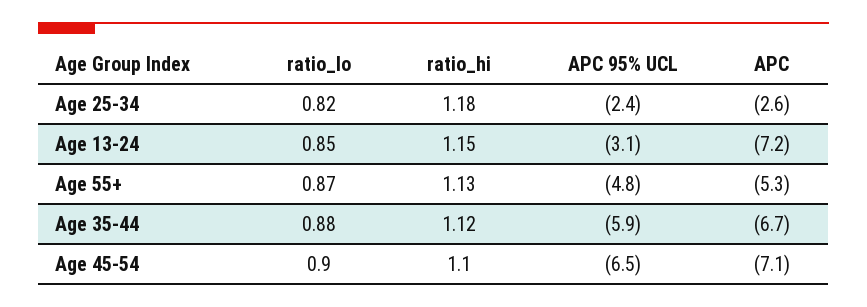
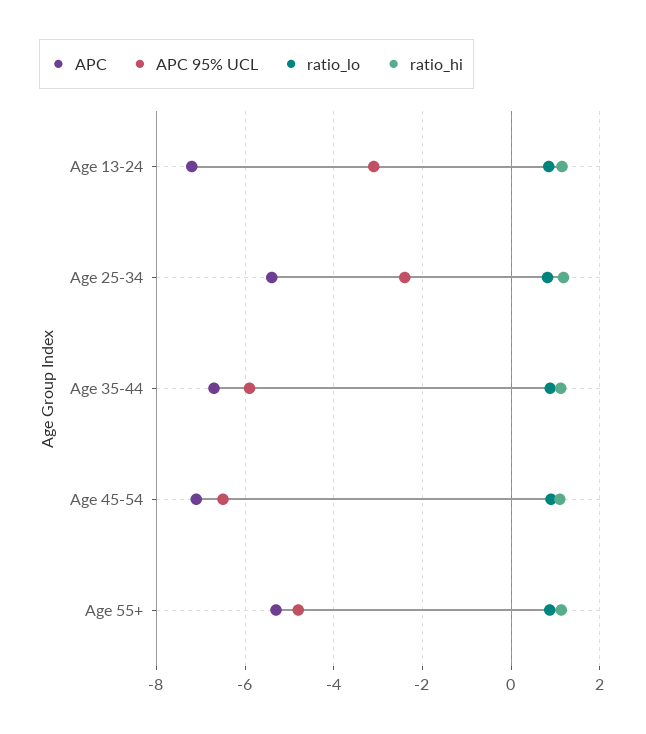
APC, Age 25-34: -2.6 -> -5.4

